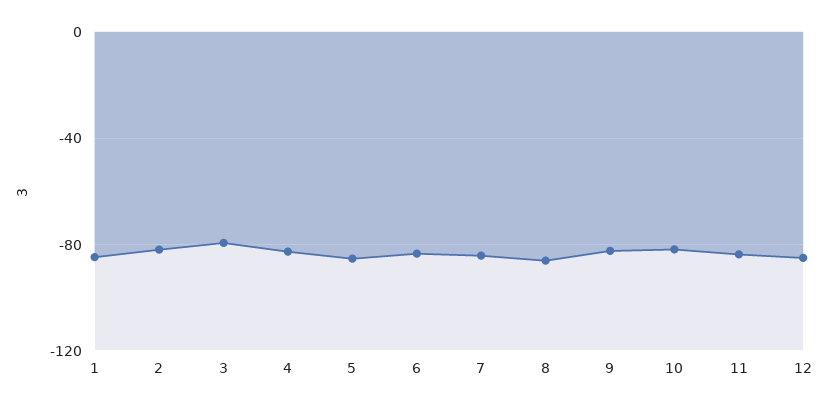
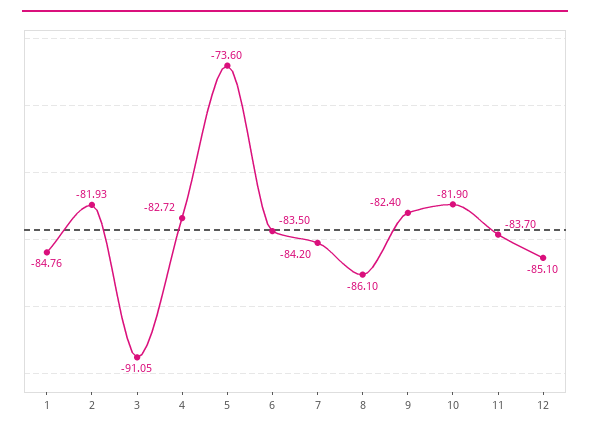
3: -80 -> -91.05
5: -85 -> -73.6

